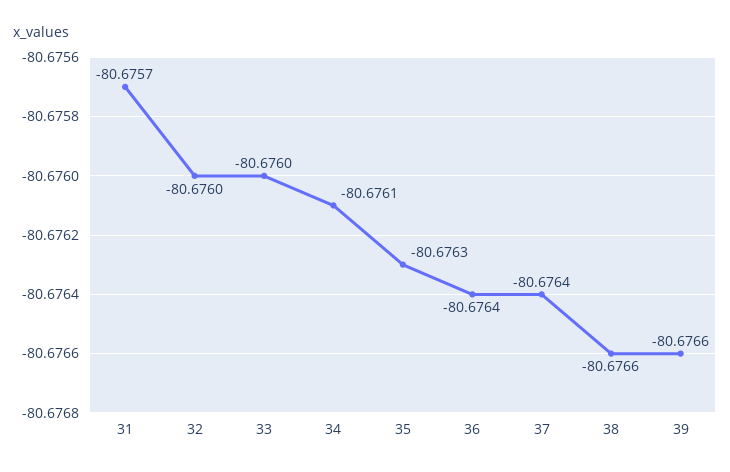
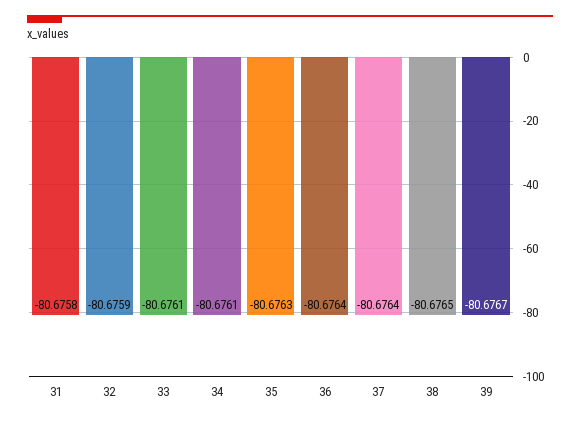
31: -80.6757 -> -80.6758
32: -80.676 -> -80.6759
33: -80.676 -> -80.6761
38: -80.6766 -> -80.6765
39: -80.6766 -> -80.6767

